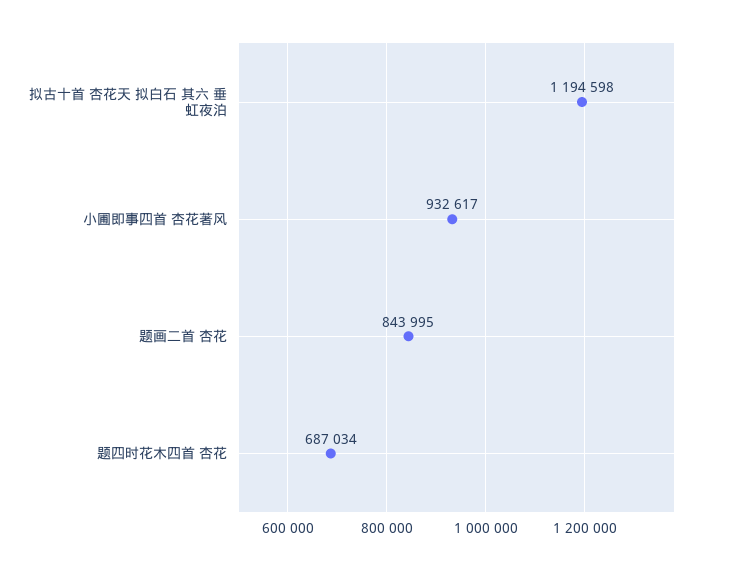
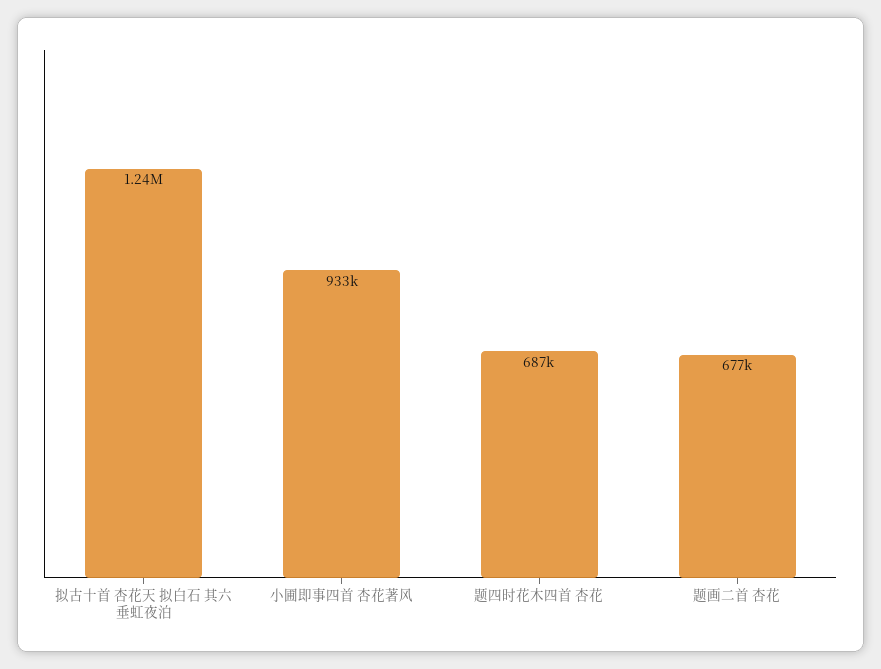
拟古十首 杏花天 拟白石 其六 垂虹夜泊: 1194598 -> 1240000
题画二首 杏花: 843995 -> 677000

